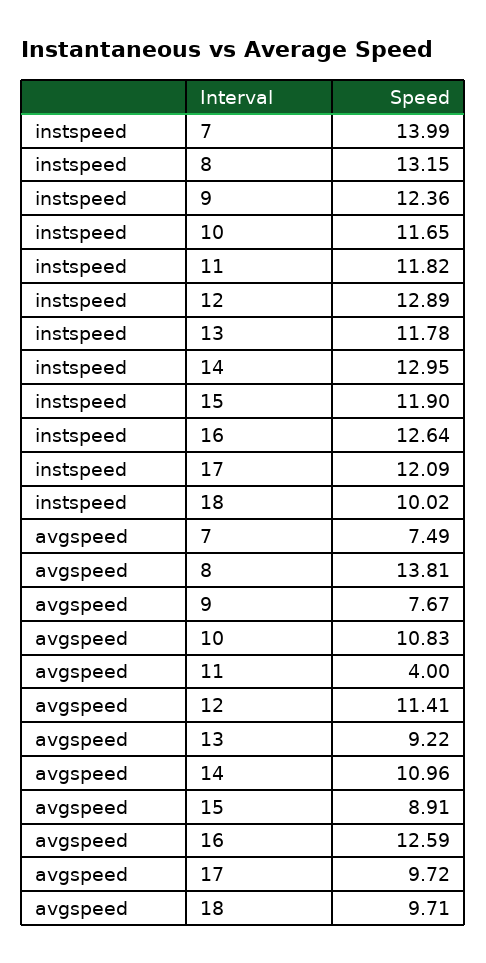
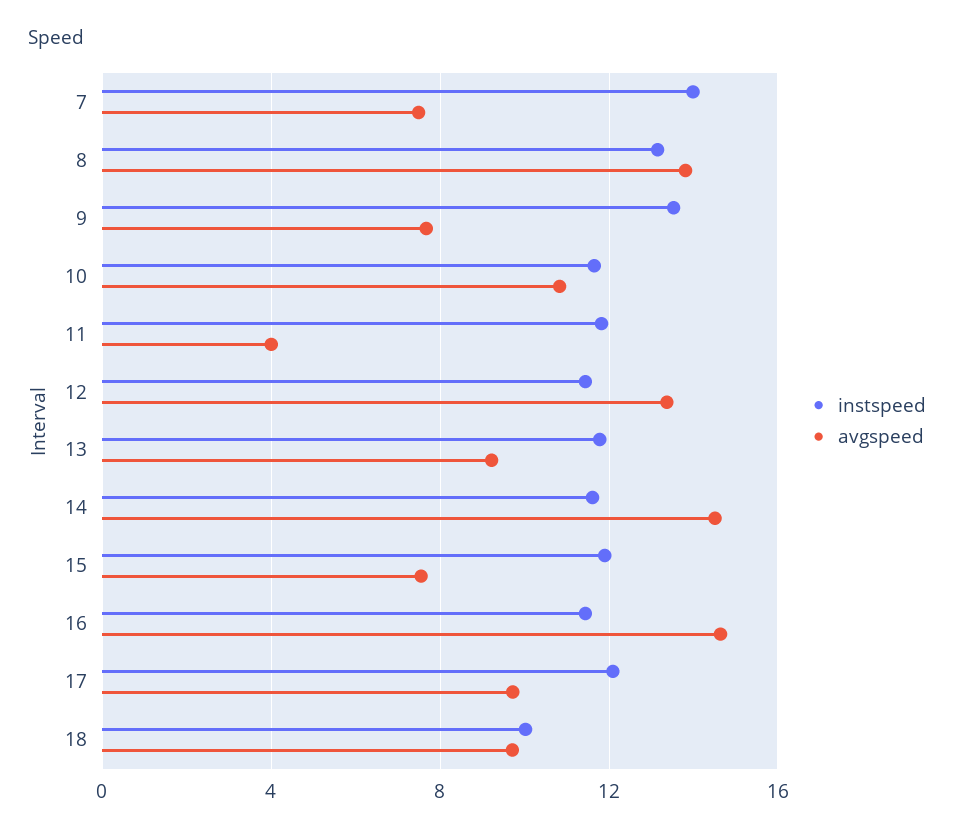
instspeed, 9: 12.36 -> 13.5
instspeed, 12: 12.89 -> 11.5
instspeed, 14: 12.95 -> 11.5
instspeed, 16: 12.64 -> 11.5
avgspeed, 12: 11.41 -> 13.5
avgspeed, 14: 10.96 -> 14.5
avgspeed, 15: 8.91 -> 7.5
avgspeed, 16: 12.59 -> 14.5

